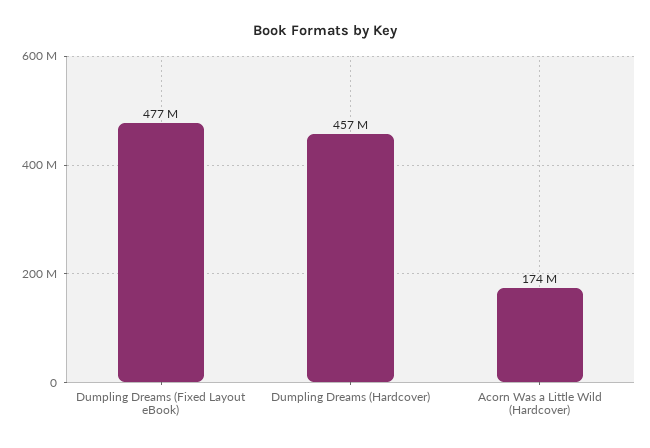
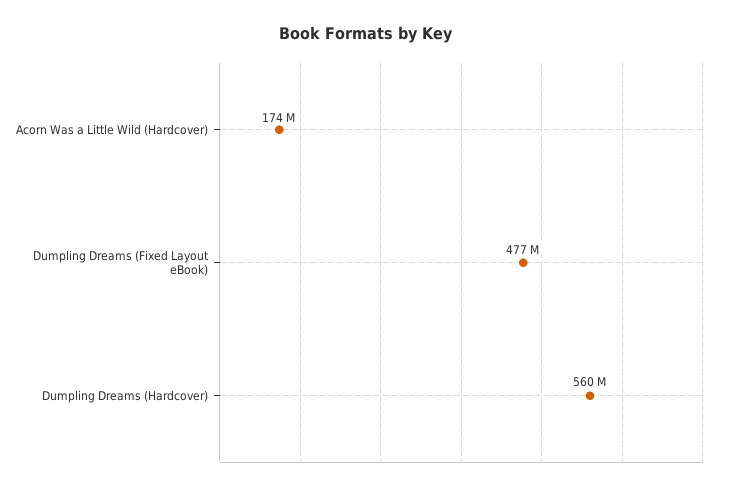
Dumpling Dreams (Hardcover): 457000000 -> 560000000

